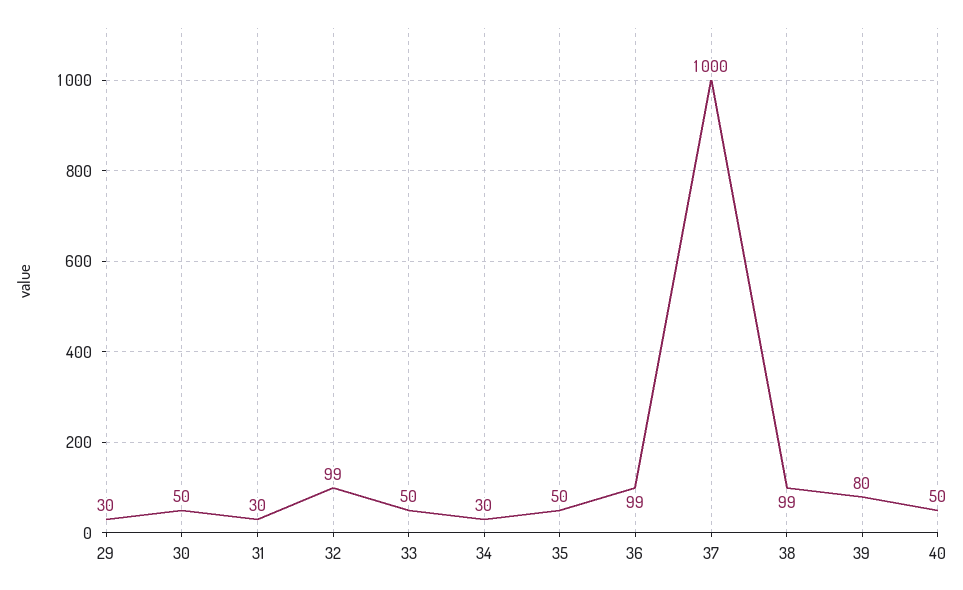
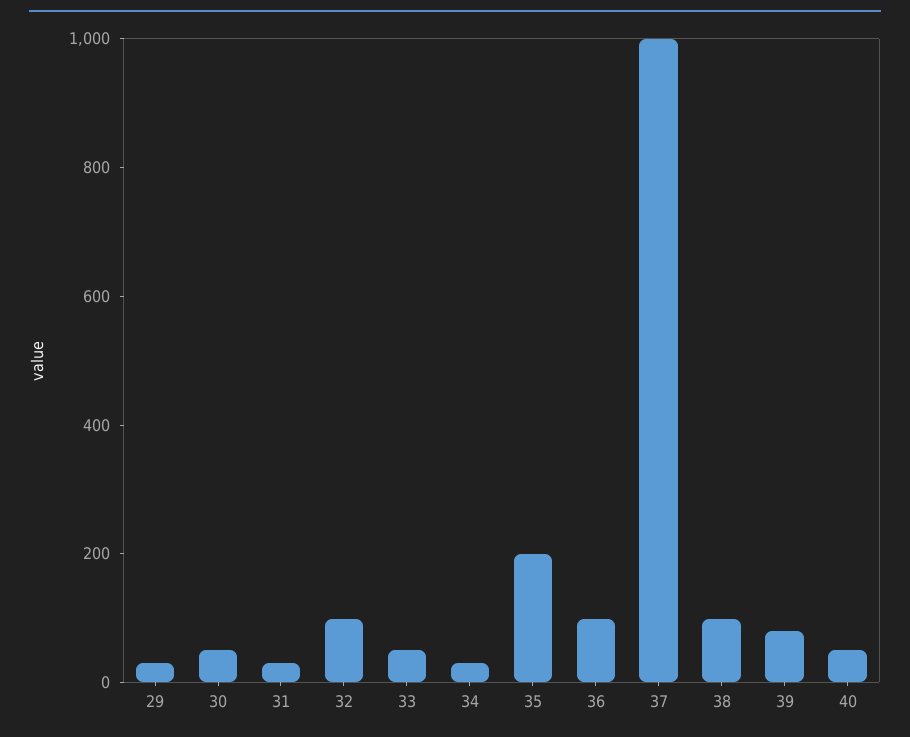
35: 50 -> 200

